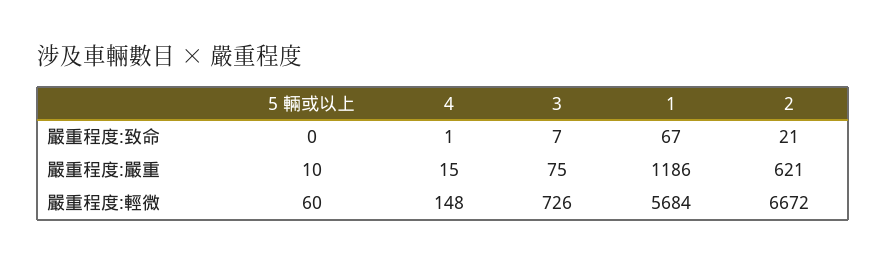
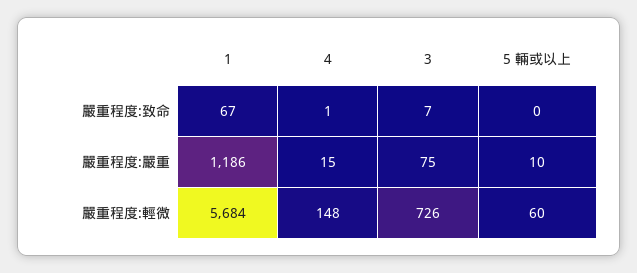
2, 嚴重程度:致命: 21 -> none
2, 嚴重程度:嚴重: 621 -> none
2, 嚴重程度:輕微: 6672 -> none

